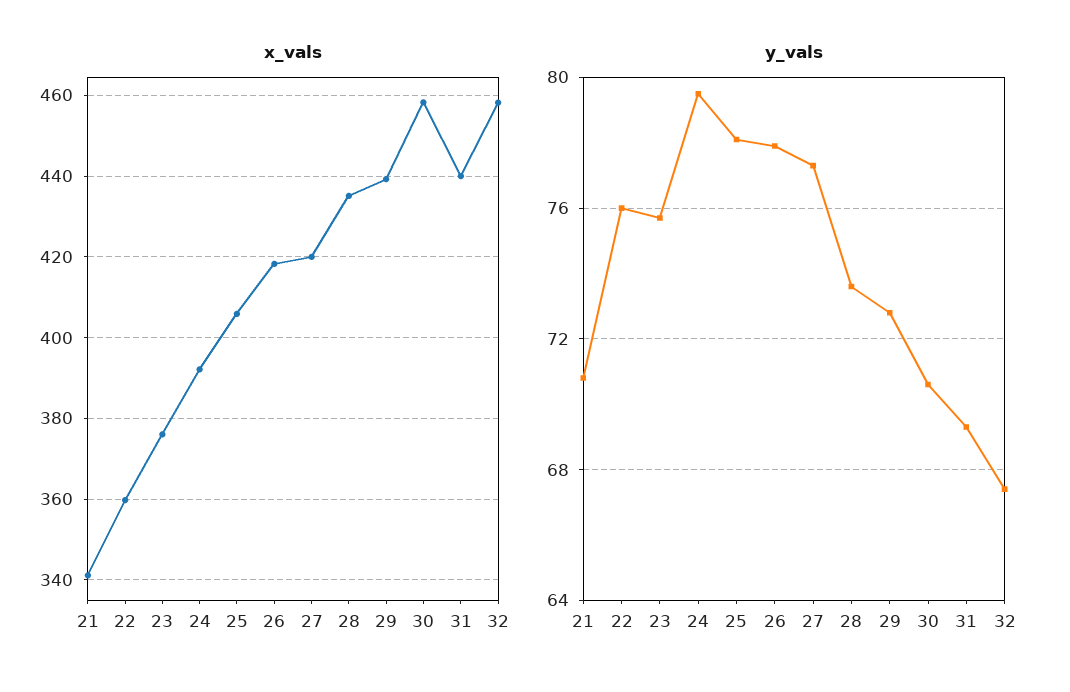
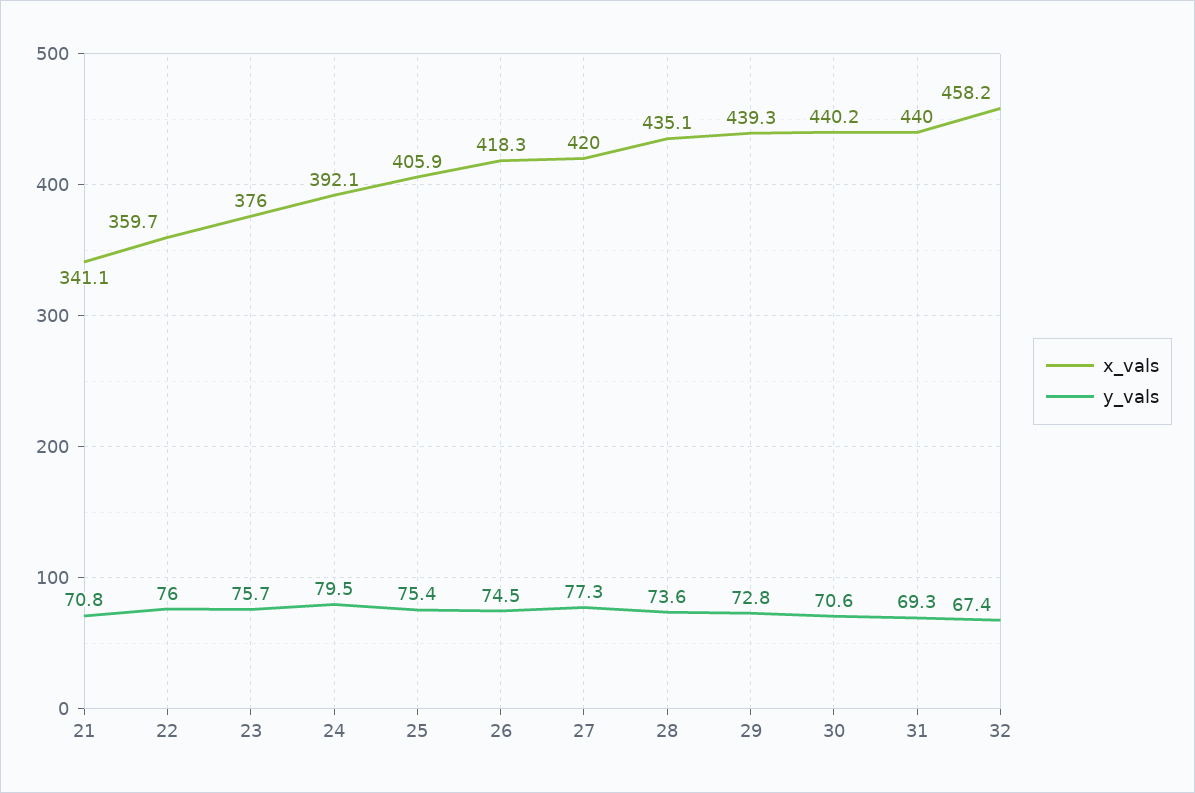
x_vals, 30: 458 -> 440.2
y_vals, 25: 78 -> 75.4
y_vals, 26: 78 -> 74.5

